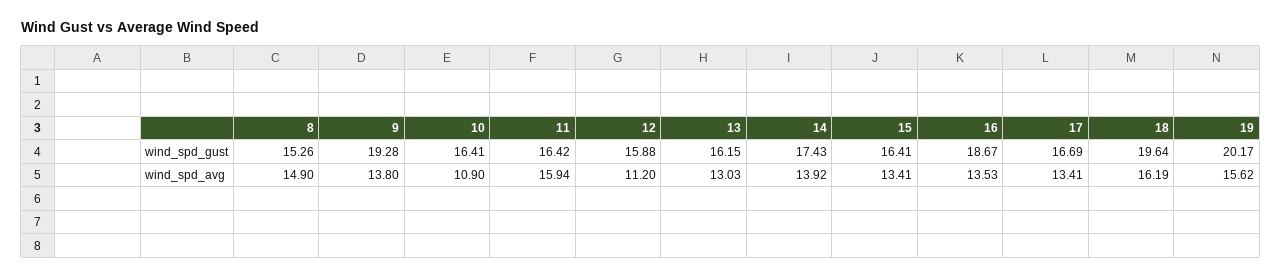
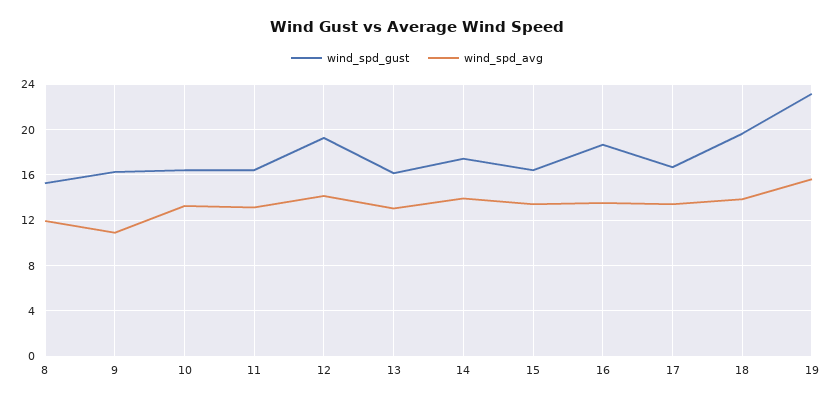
wind_spd_gust, 9: 19.28 -> 16
wind_spd_gust, 12: 15.88 -> 19
wind_spd_gust, 19: 20.17 -> 23
wind_spd_avg, 8: 14.9 -> 12
wind_spd_avg, 9: 13.8 -> 11
wind_spd_avg, 10: 10.9 -> 13
wind_spd_avg, 11: 15.94 -> 13
wind_spd_avg, 12: 11.2 -> 14
wind_spd_avg, 18: 16.19 -> 14

